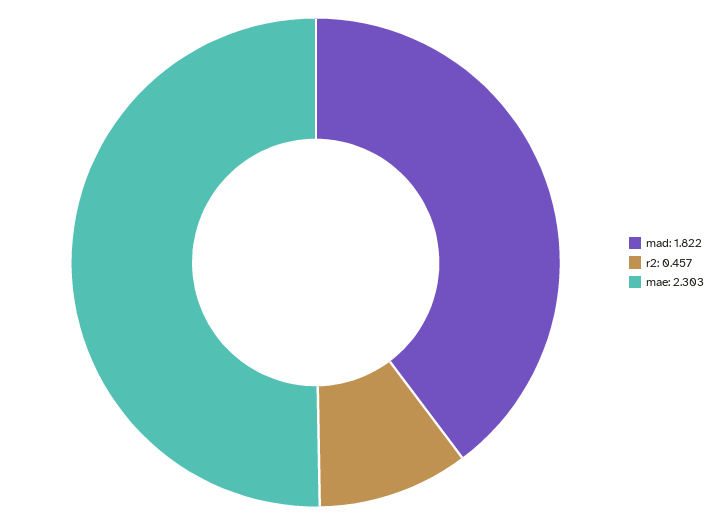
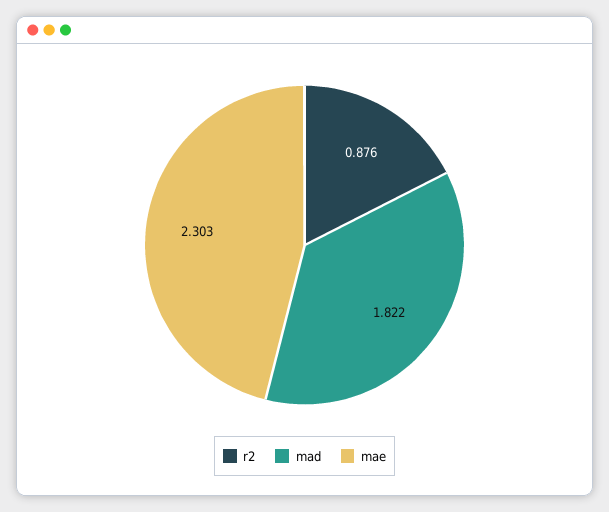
r2: 0.457 -> 0.876

